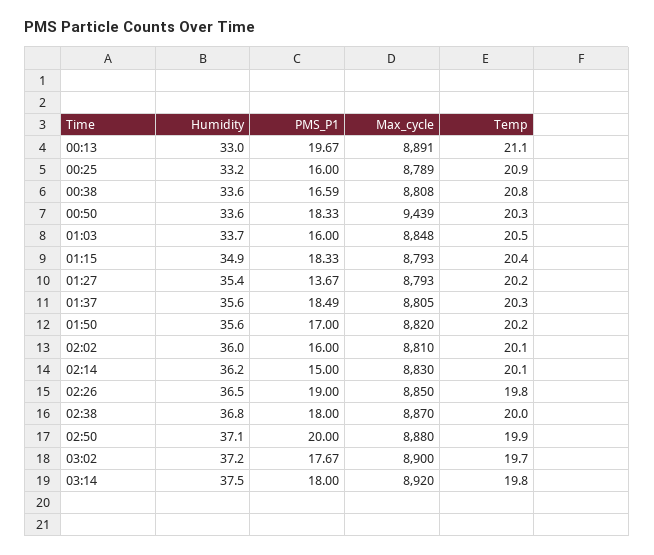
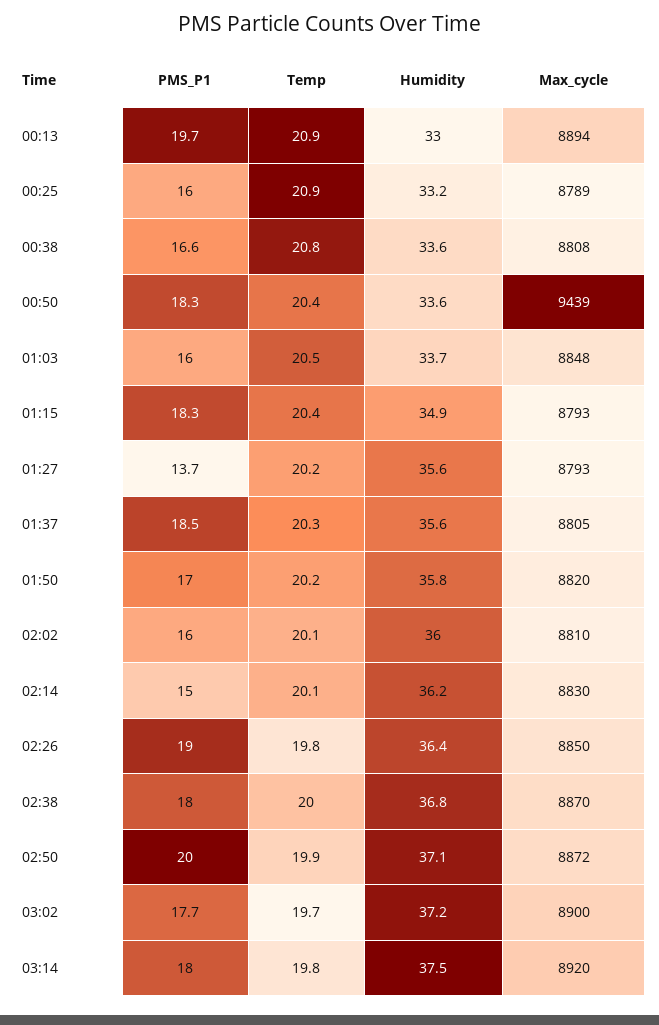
Max_cycle, 00:13: 8891 -> 8894
Temp, 00:13: 21.1 -> 20.9
Temp, 00:50: 20.3 -> 20.4
Humidity, 01:27: 35.4 -> 35.6
Humidity, 01:50: 35.6 -> 35.8
Humidity, 02:26: 36.5 -> 36.4
Max_cycle, 02:50: 8880 -> 8872

